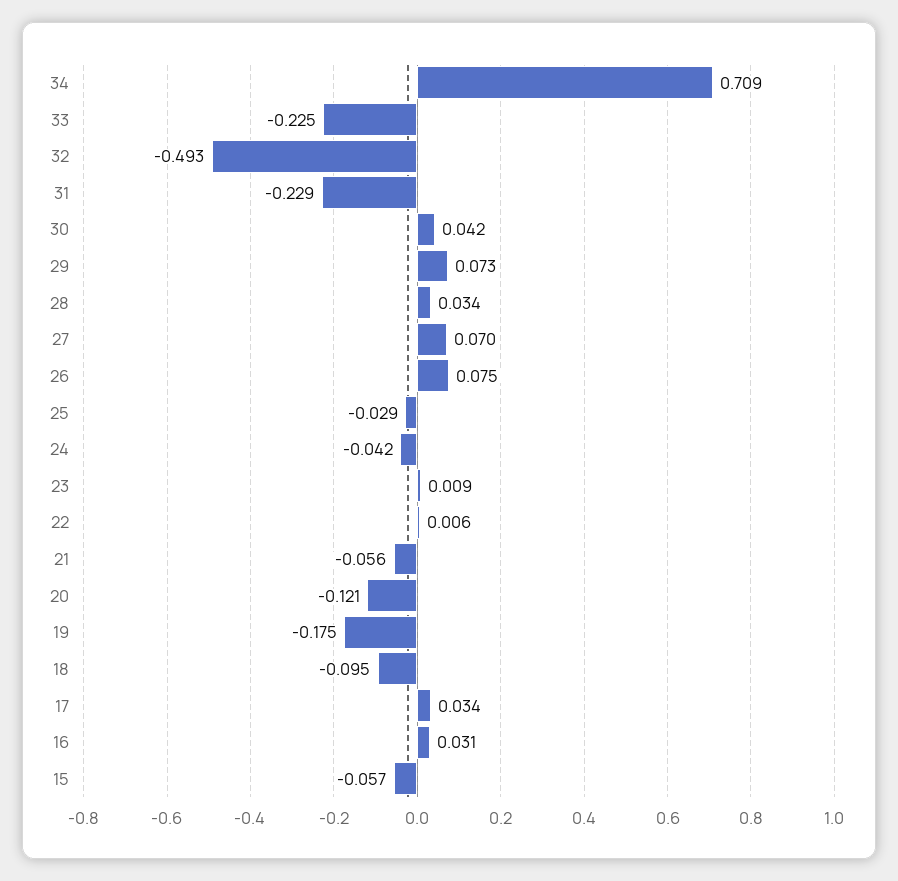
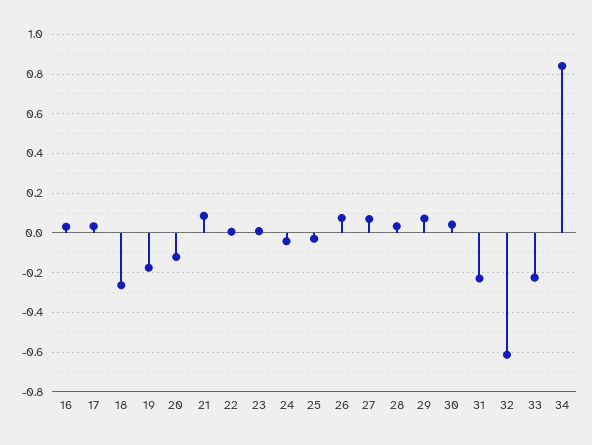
34: 0.709 -> 0.85
32: -0.493 -> -0.6
21: -0.056 -> 0.1
18: -0.095 -> -0.25
15: -0.057 -> none

